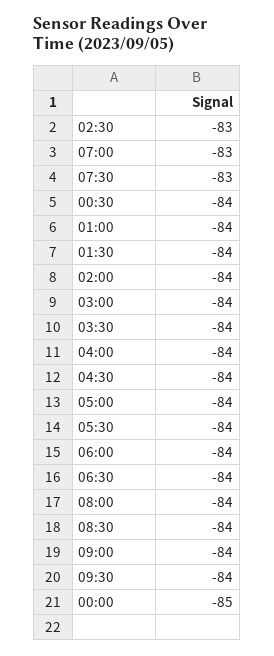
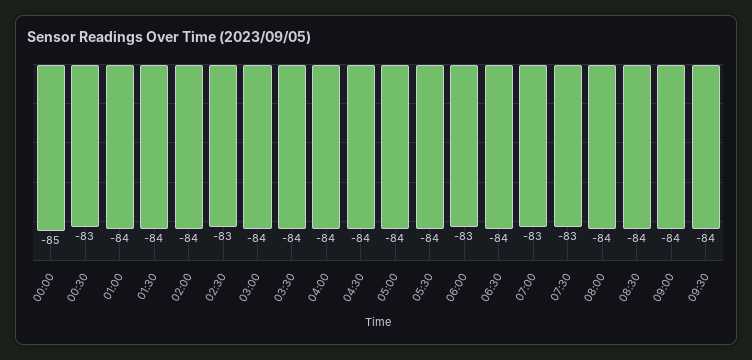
00:30: -84 -> -83
06:00: -84 -> -83

